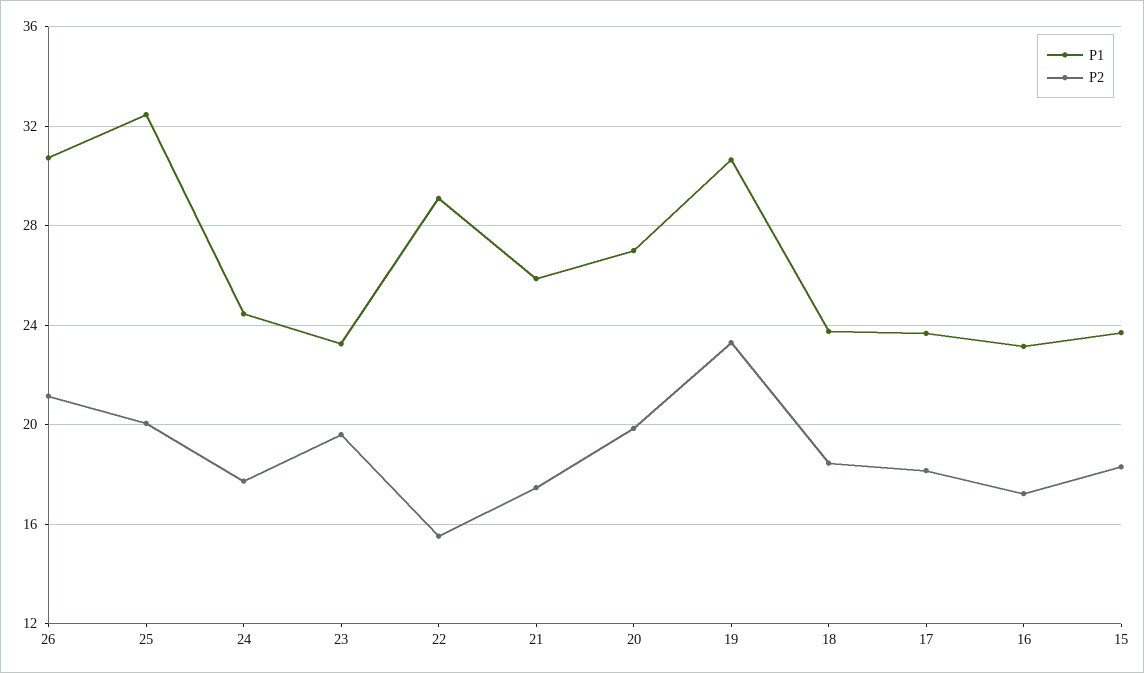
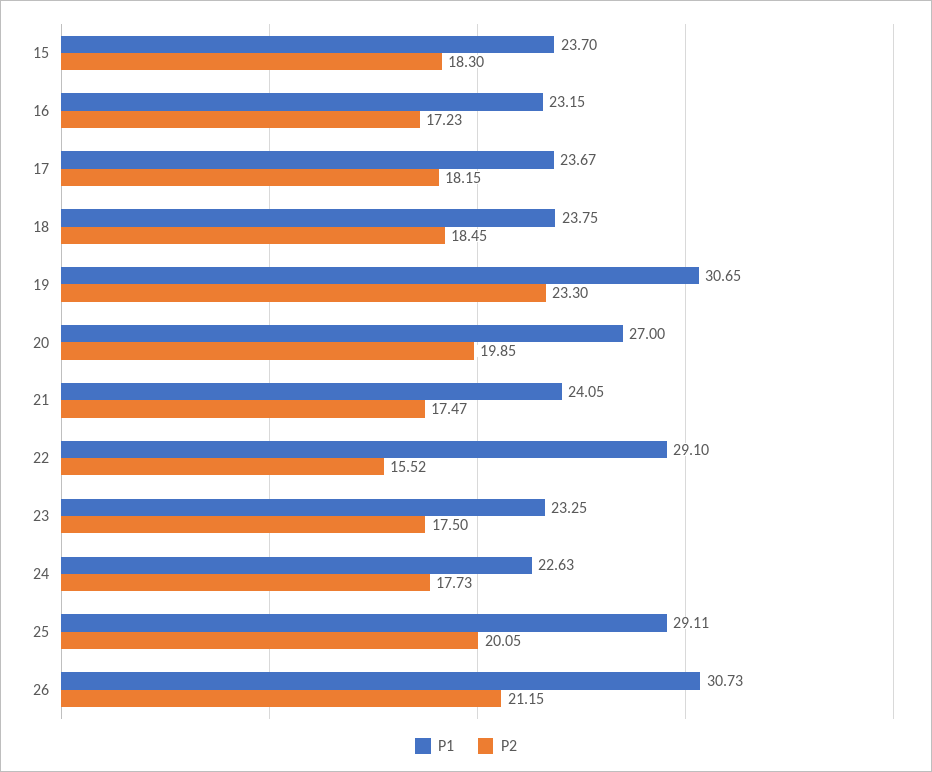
P1, 25: 32.5 -> 29.11
P1, 24: 24.5 -> 22.63
P2, 23: 19.5 -> 17.5
P1, 21: 26 -> 24.05

